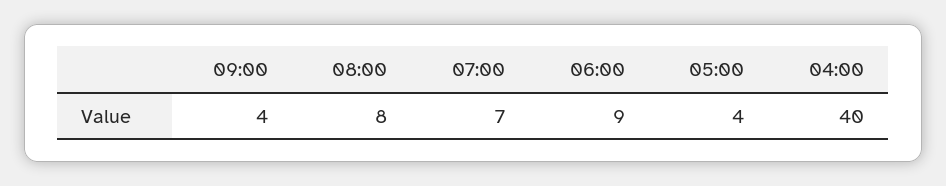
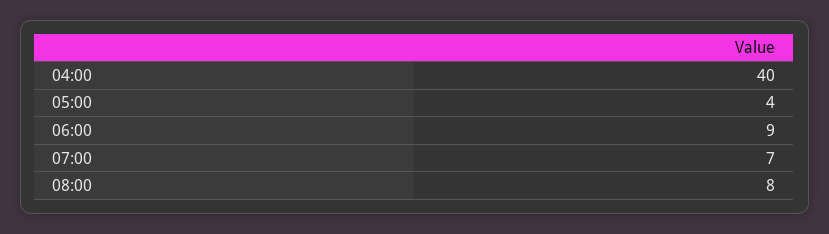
09:00: 4 -> none

